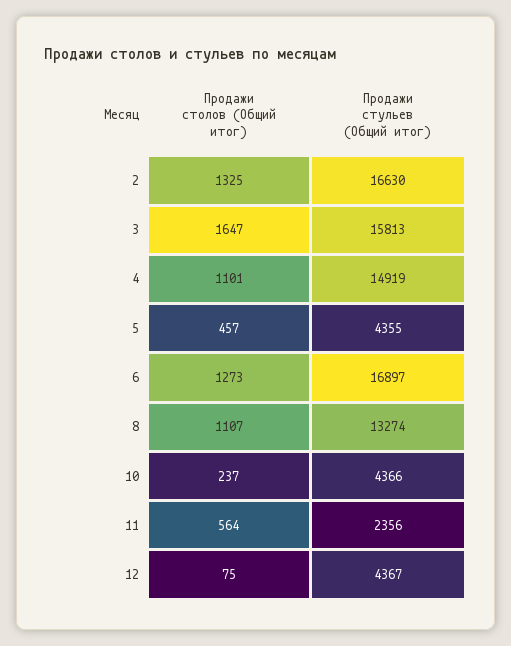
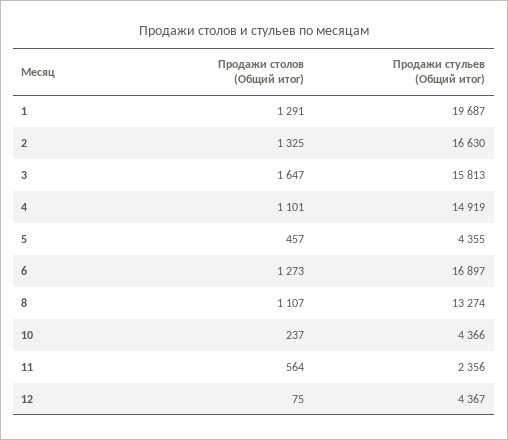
Продажи столов (Общий итог), 1: none -> 1291
Продажи стульев (Общий итог), 1: none -> 19687

